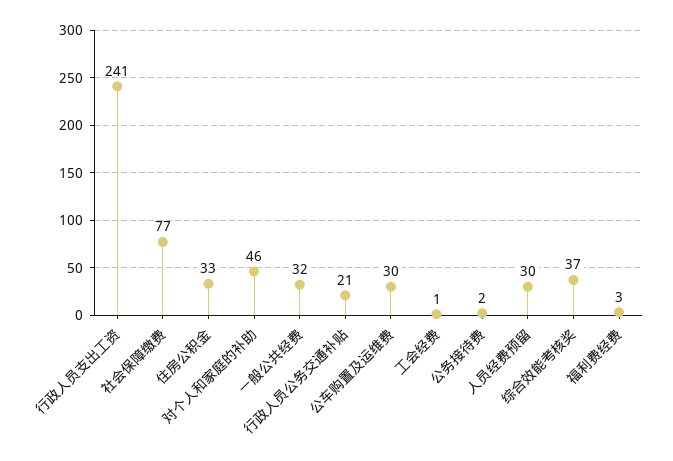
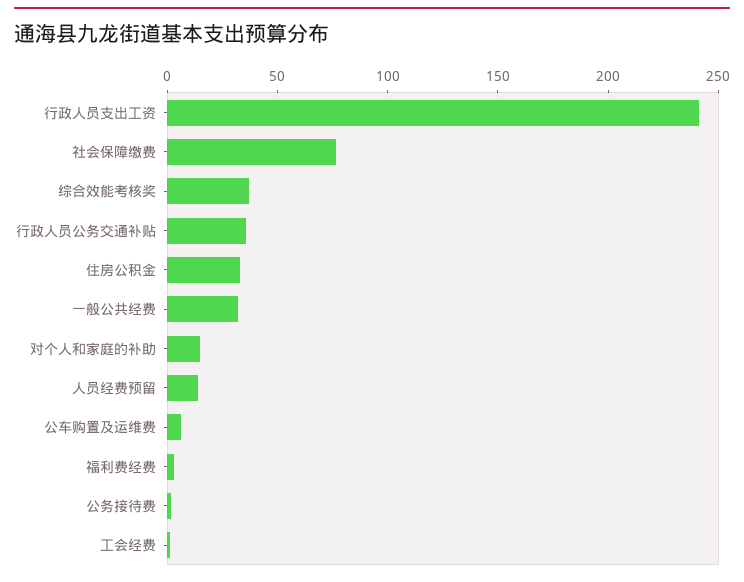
对个人和家庭的补助: 46 -> 15
行政人员公务交通补贴: 21 -> 35
公车购置及运维费: 30 -> 5
人员经费预留: 30 -> 15

